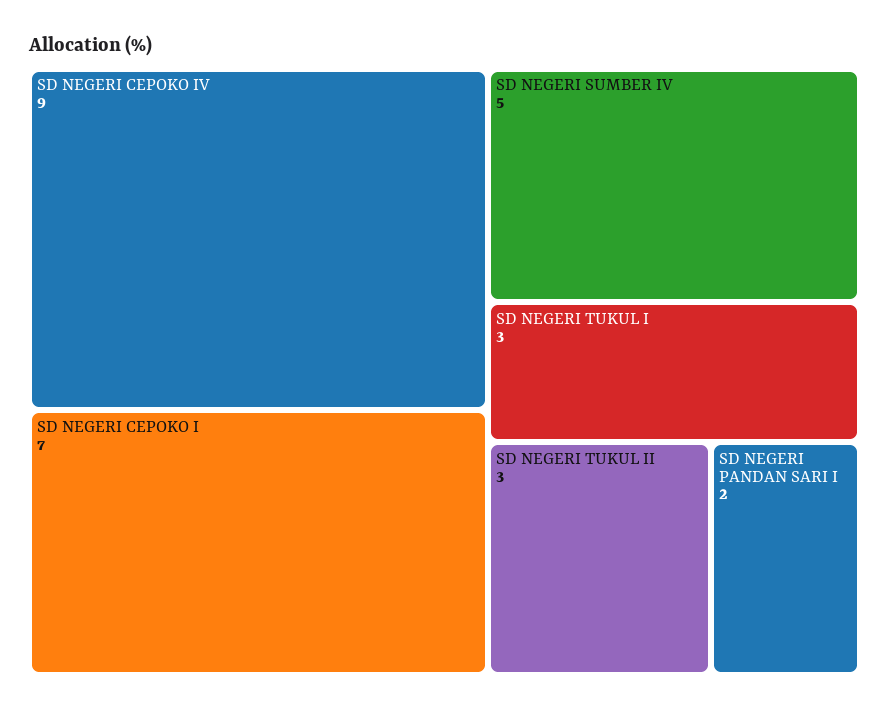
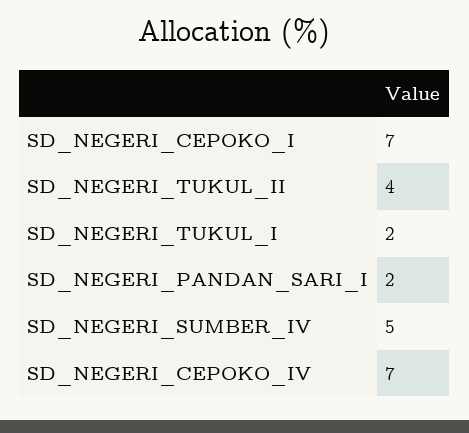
SD NEGERI CEPOKO IV: 9 -> 7
SD NEGERI TUKUL I: 3 -> 2
SD NEGERI TUKUL II: 3 -> 4

